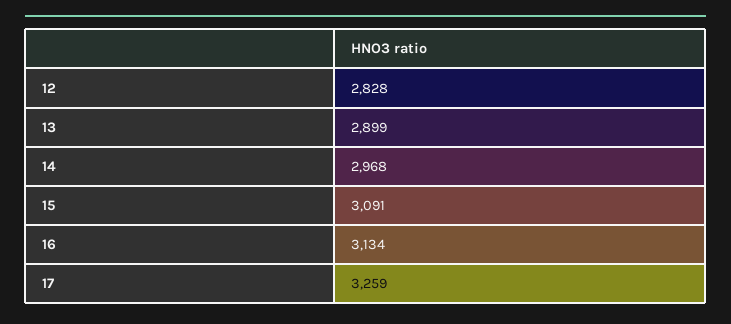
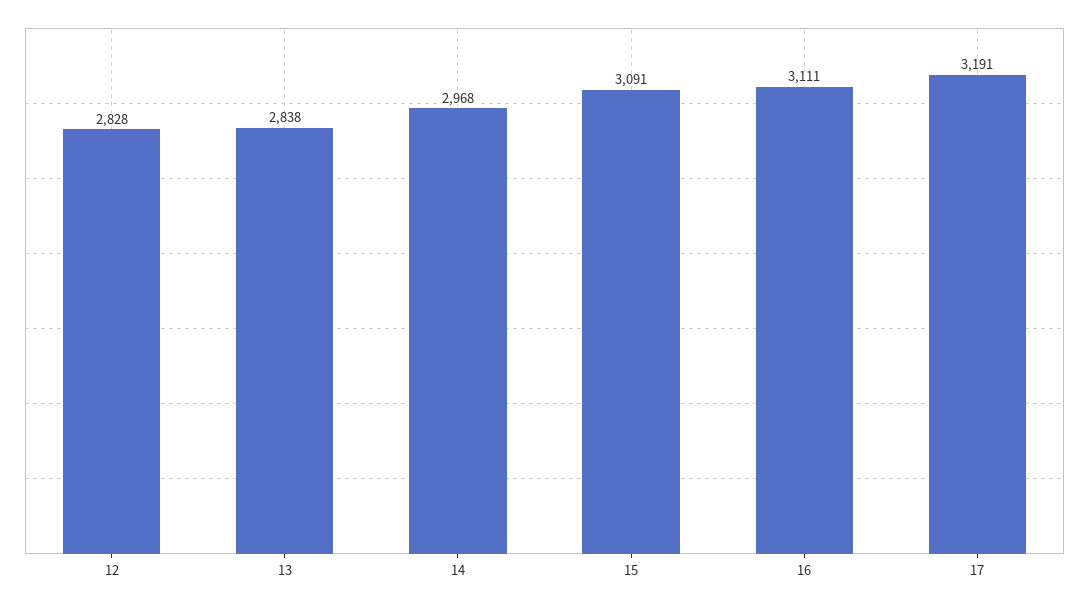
13: 2899 -> 2838
16: 3134 -> 3111
17: 3259 -> 3191

